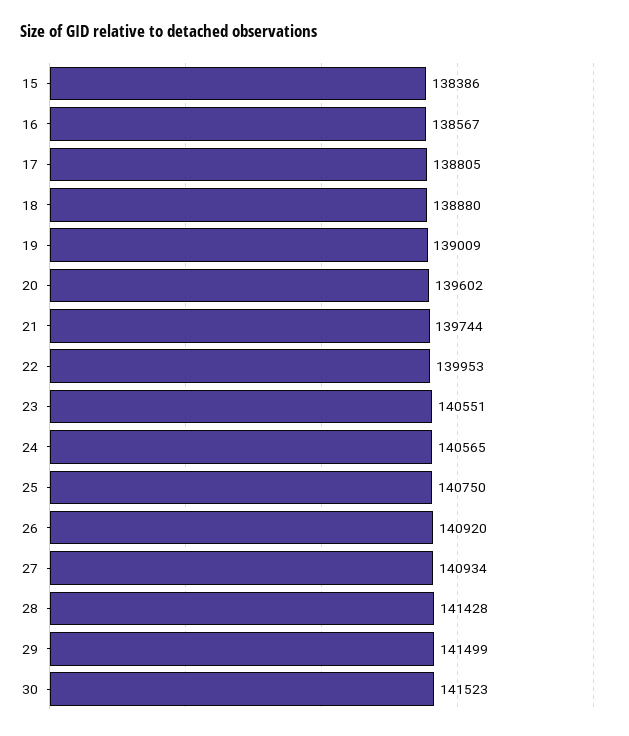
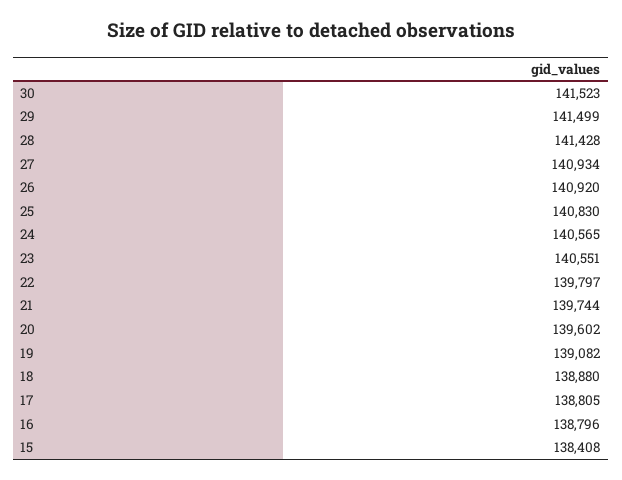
15: 138386 -> 138408
16: 138567 -> 138796
19: 139009 -> 139082
22: 139953 -> 139797
25: 140750 -> 140830

